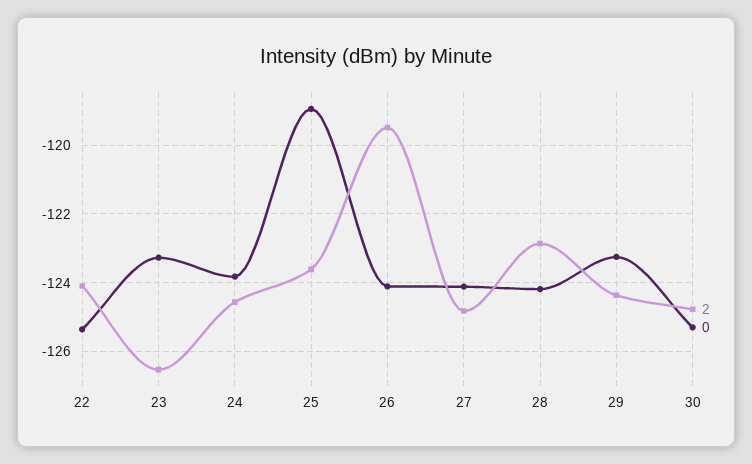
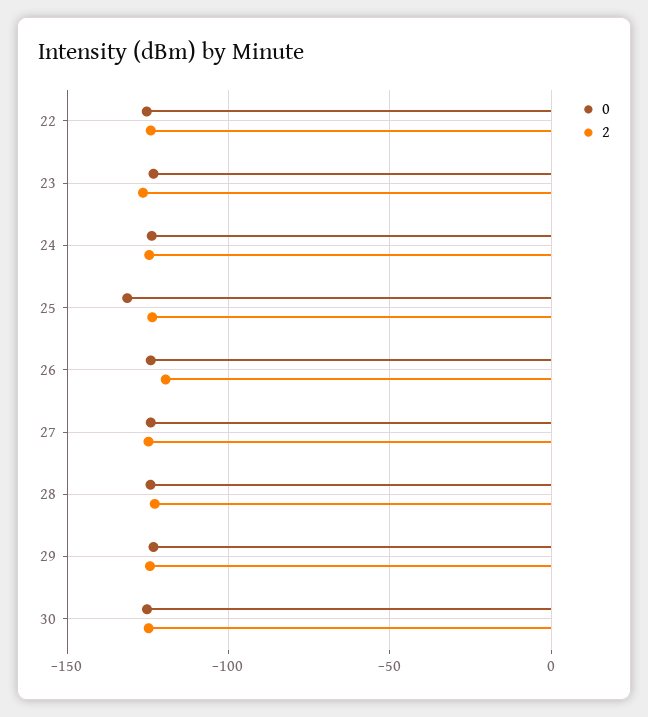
0, 25: -119 -> -130

